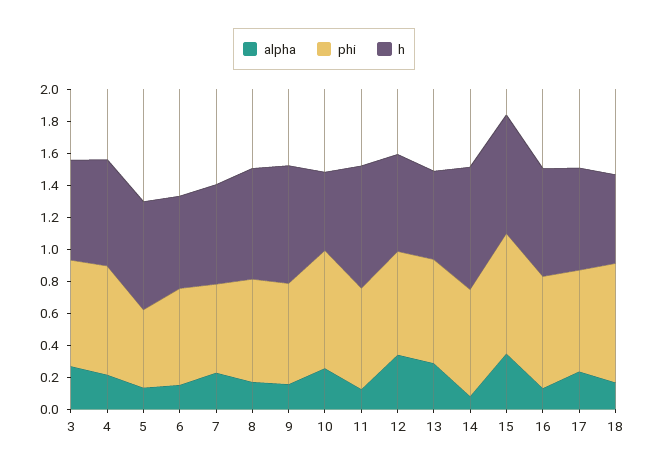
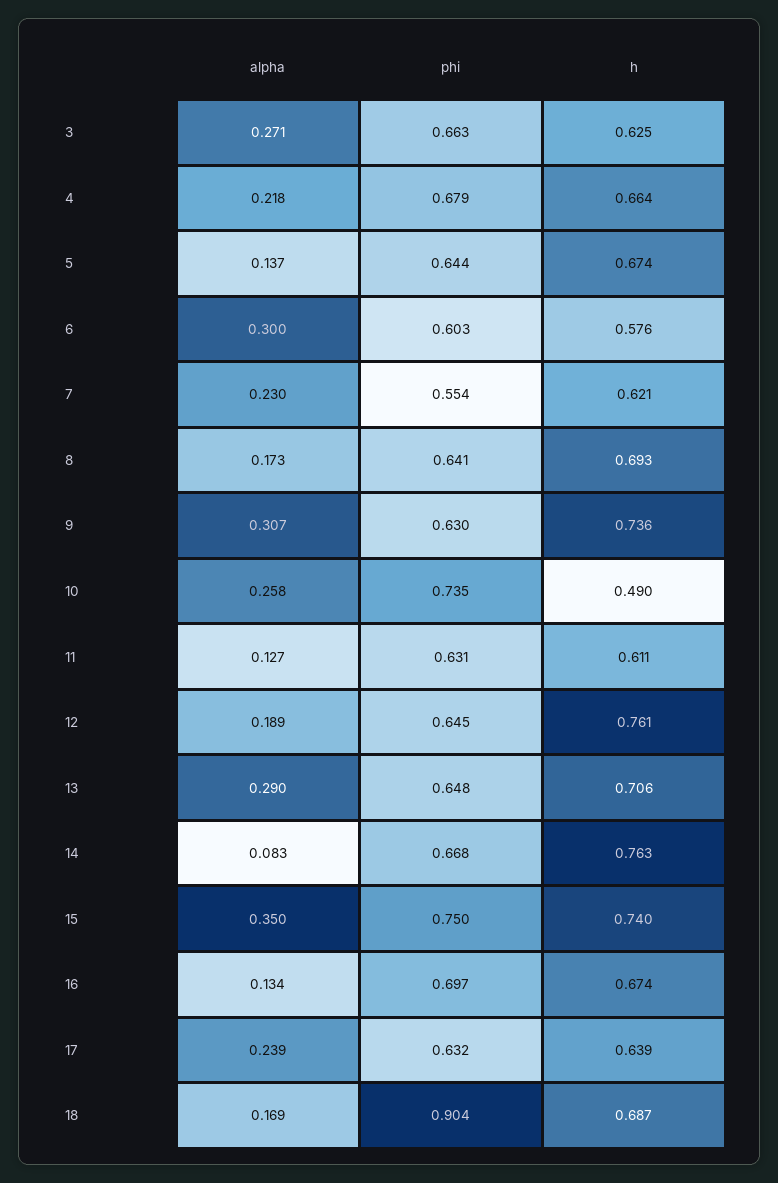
phi, 5: 0.5 -> 0.644
alpha, 6: 0.15 -> 0.3
alpha, 9: 0.15 -> 0.307
h, 11: 0.75 -> 0.611
alpha, 12: 0.35 -> 0.189
h, 12: 0.6 -> 0.761
h, 13: 0.55 -> 0.706
phi, 18: 0.75 -> 0.904
h, 18: 0.55 -> 0.687

